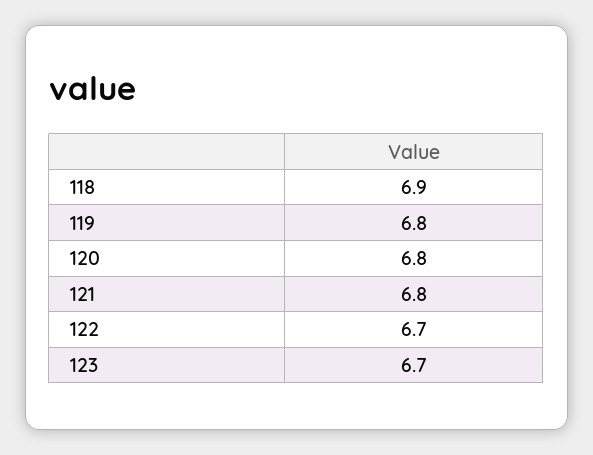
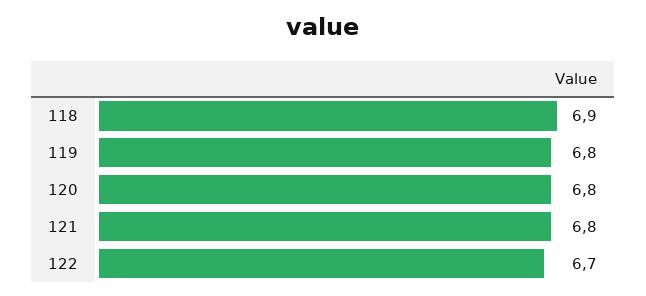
123: 6.7 -> none

